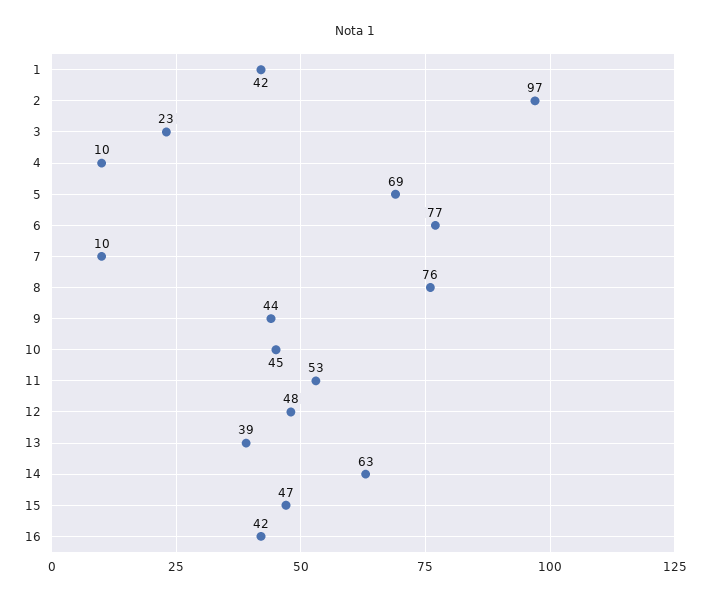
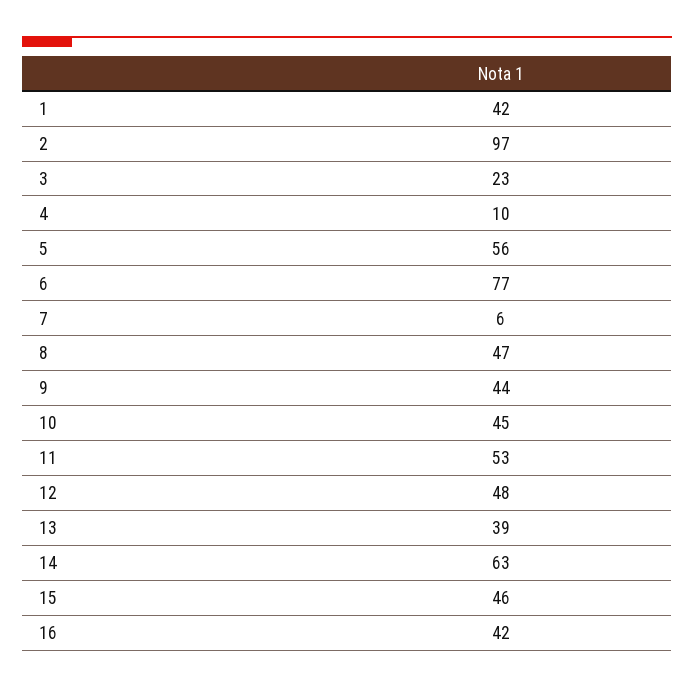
5: 69 -> 56
7: 10 -> 6
8: 76 -> 47
15: 47 -> 46

